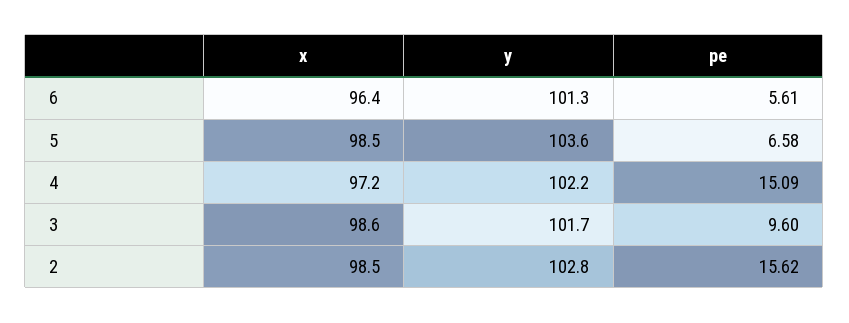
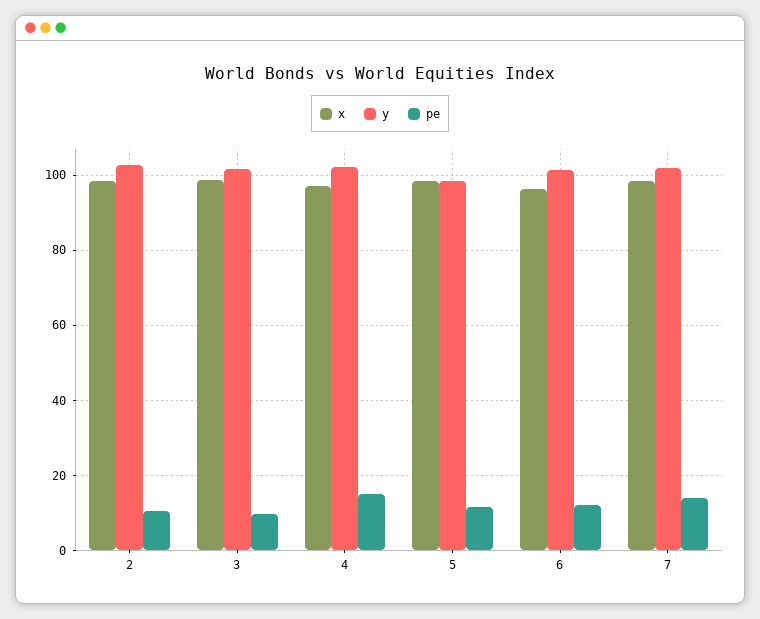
pe, 6: 5.61 -> 12
y, 5: 103.6 -> 98
pe, 5: 6.58 -> 12
pe, 2: 15.62 -> 10
x, 7: none -> 98
y, 7: none -> 102
pe, 7: none -> 14

